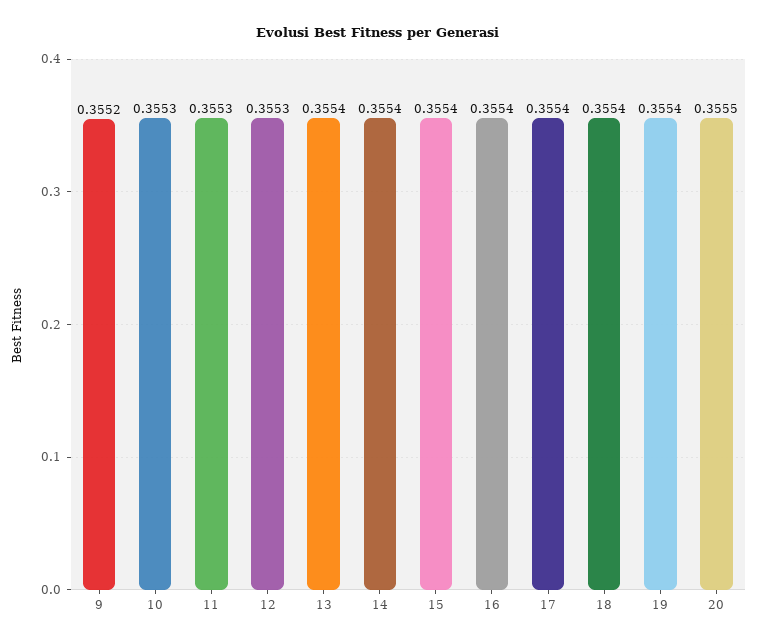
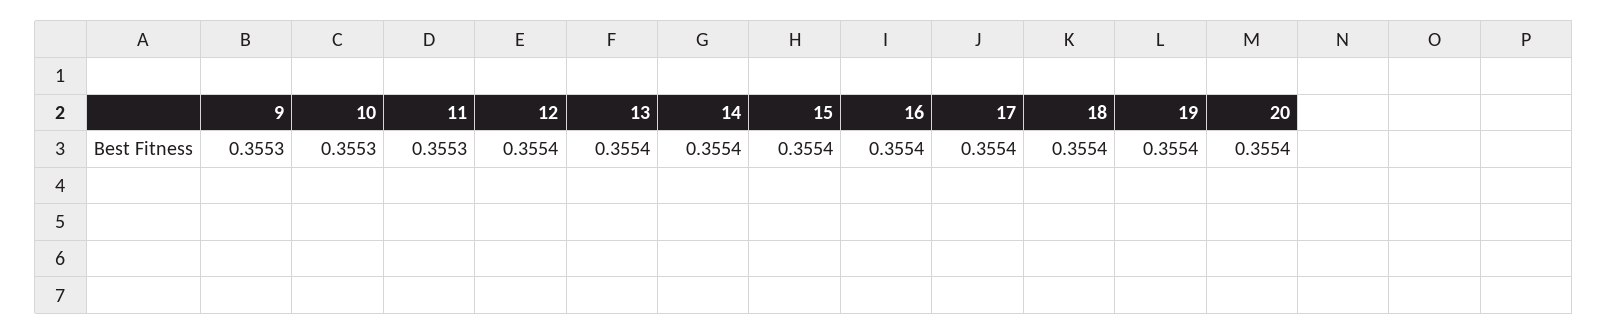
9: 0.3552 -> 0.3553
12: 0.3553 -> 0.3554
20: 0.3555 -> 0.3554

